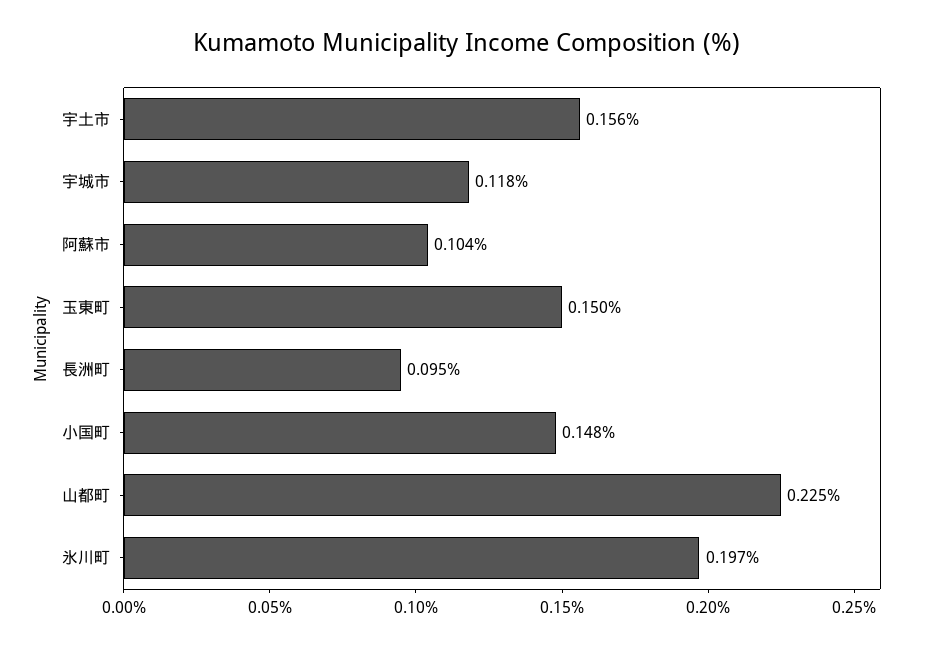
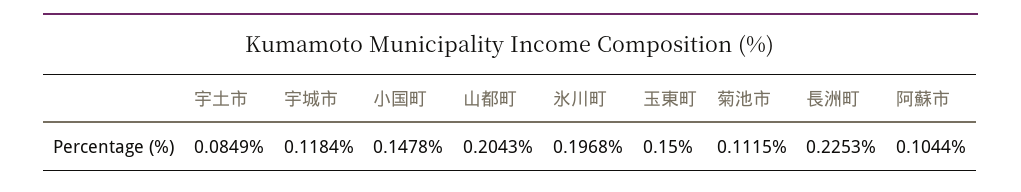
宇土市: 0.156 -> 0.0849
長洲町: 0.095 -> 0.2253
山都町: 0.225 -> 0.2043
菊池市: none -> 0.1115

